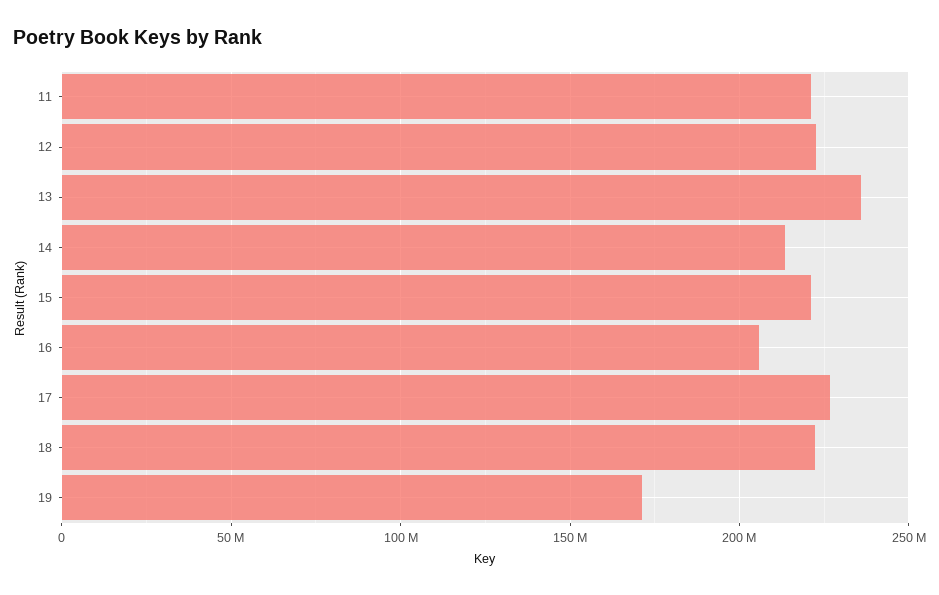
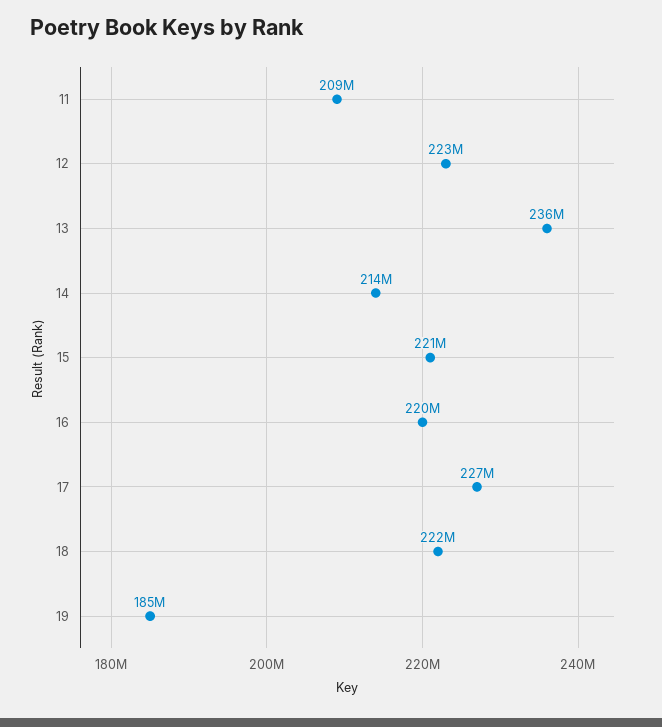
11: 220000000 -> 209000000
16: 205000000 -> 220000000
19: 170000000 -> 185000000

